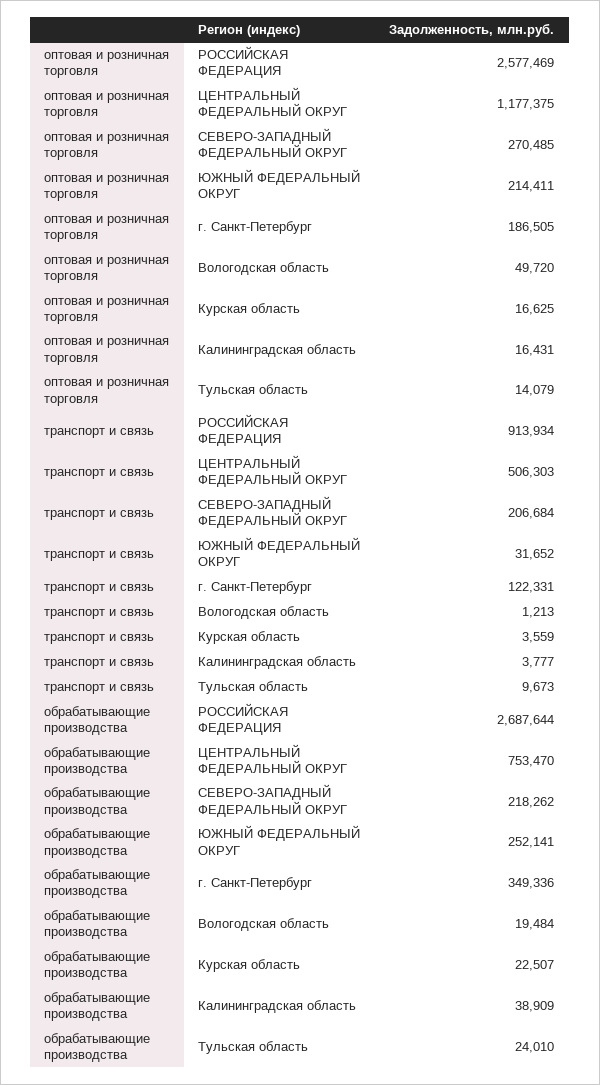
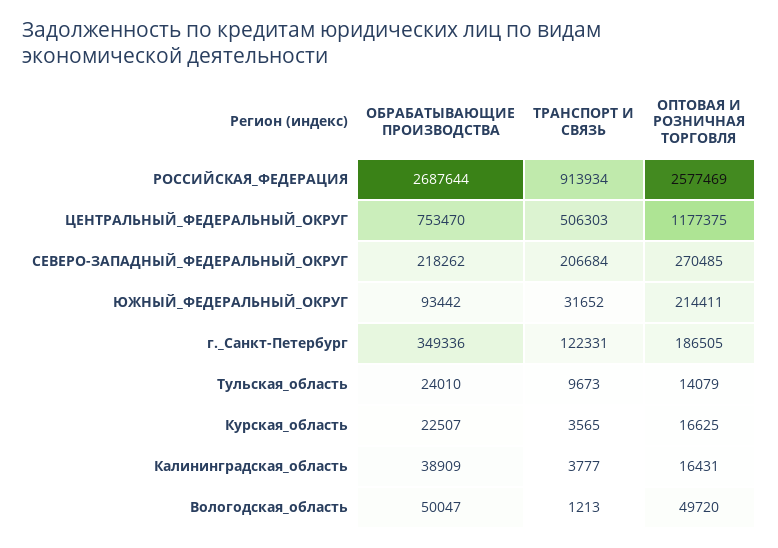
транспорт и связь, Курская область: 3559 -> 3565
обрабатывающие производства, ЮЖНЫЙ ФЕДЕРАЛЬНЫЙ ОКРУГ: 252141 -> 93442
обрабатывающие производства, Вологодская область: 19484 -> 50047

